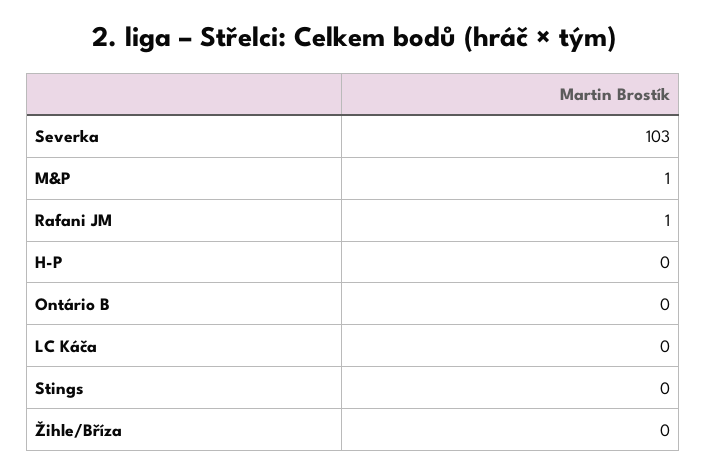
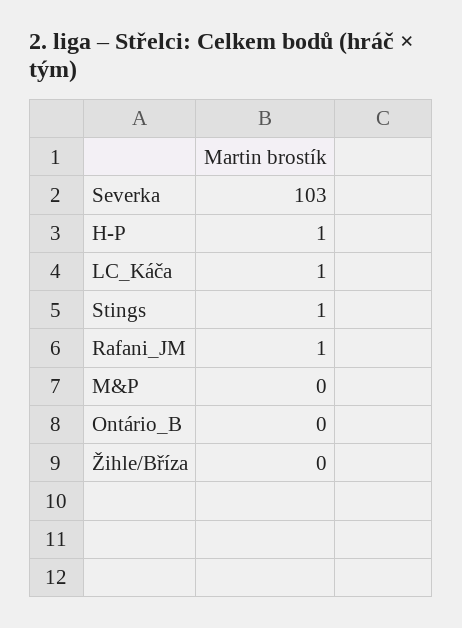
M&P: 1 -> 0
H-P: 0 -> 1
LC Káča: 0 -> 1
Stings: 0 -> 1

